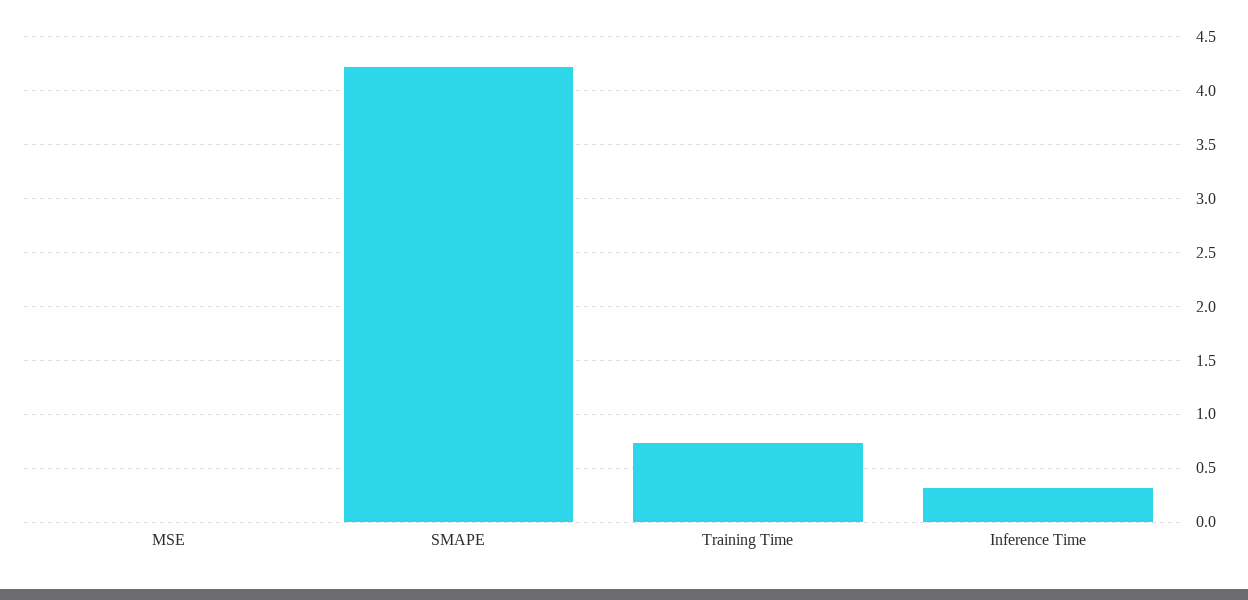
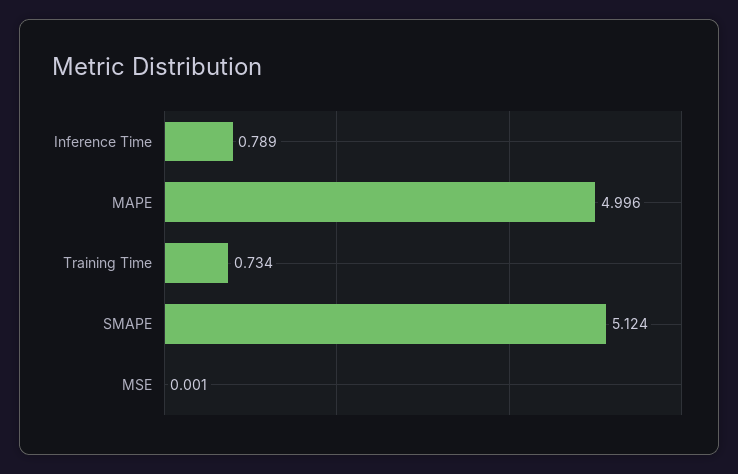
SMAPE: 4.2 -> 5.124
Inference Time: 0.3 -> 0.789
MAPE: none -> 4.996

